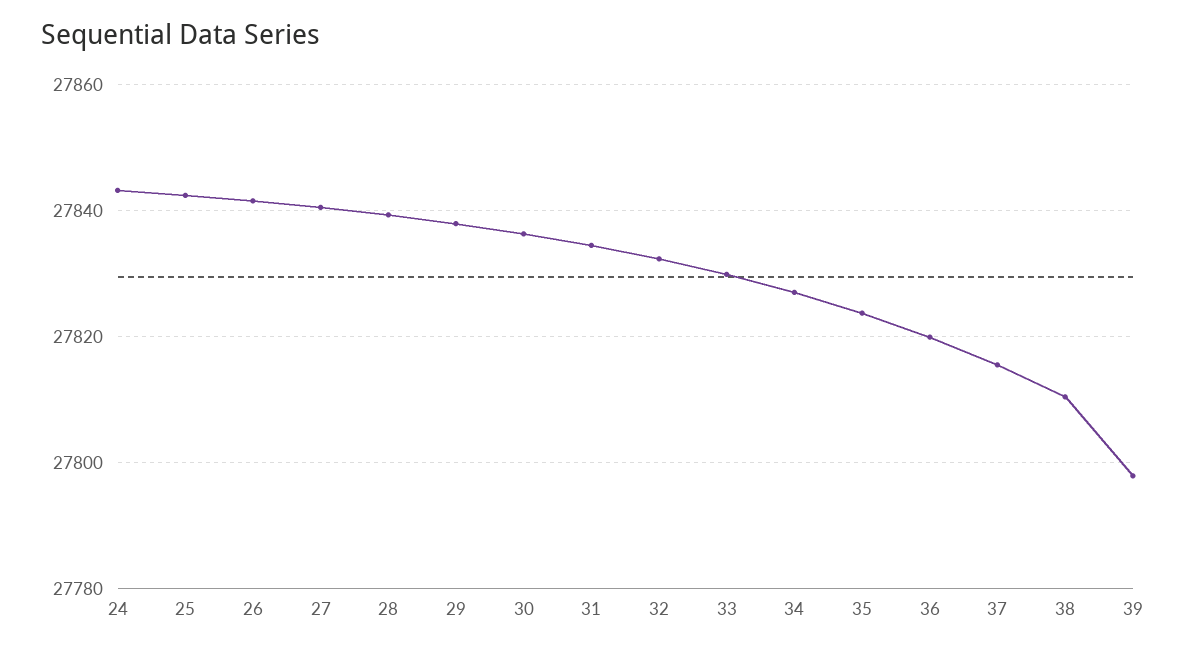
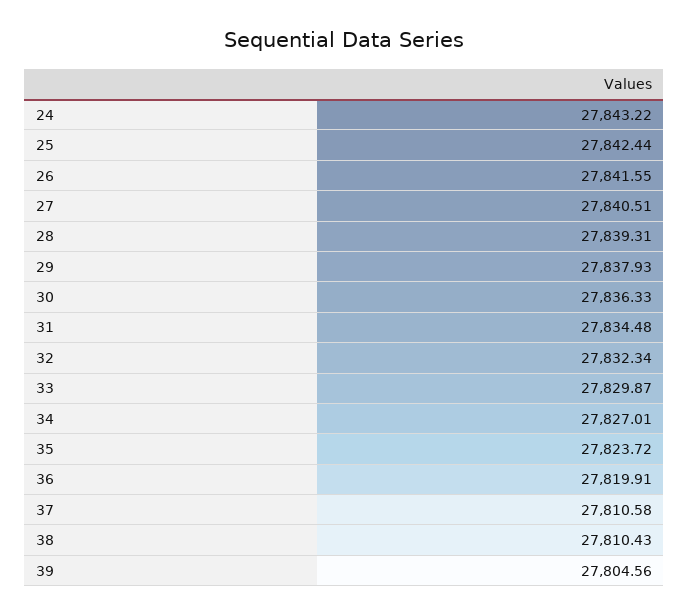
37: 27816 -> 27810.58
39: 27798 -> 27804.56

